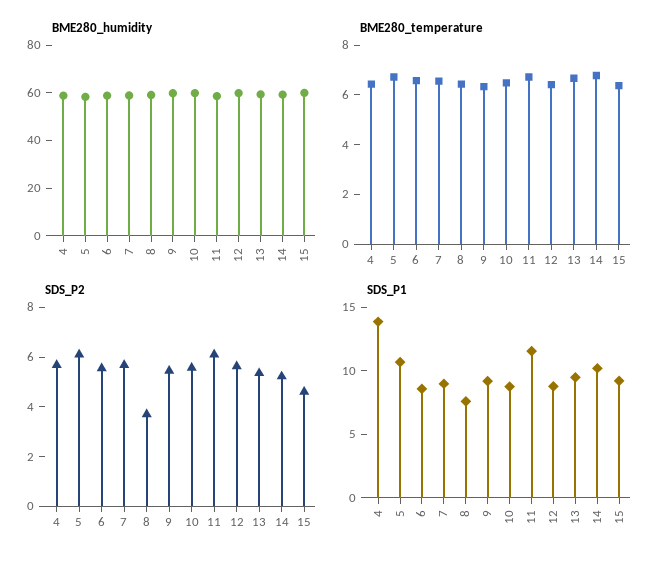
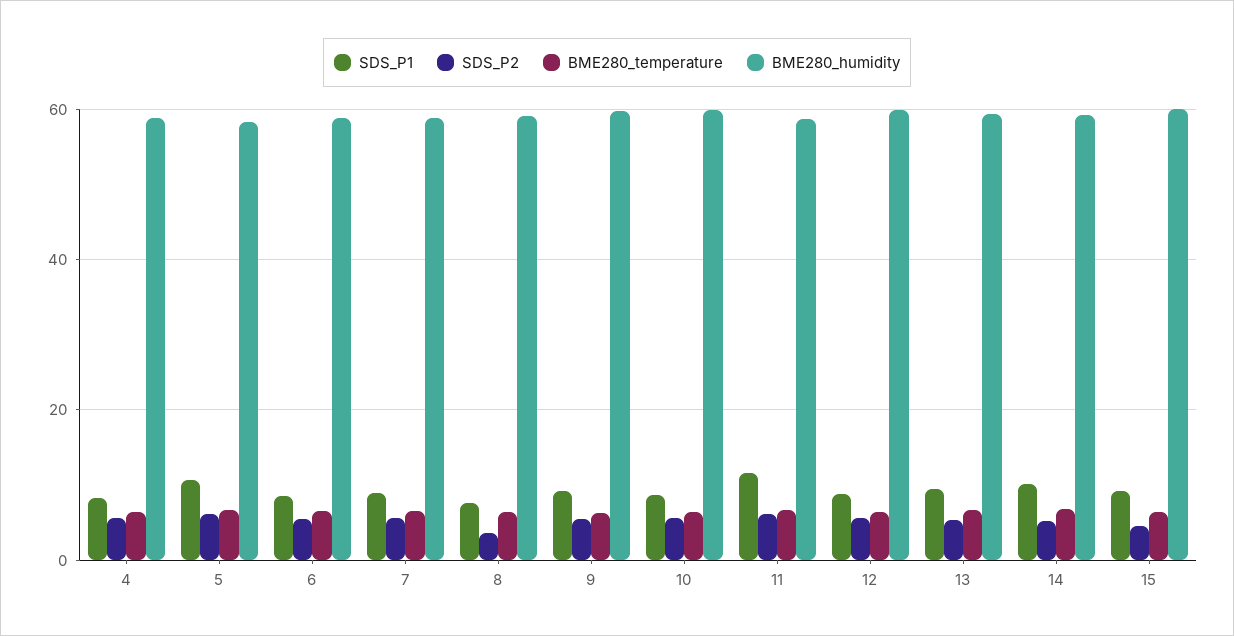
SDS_P1, 4: 14 -> 8

